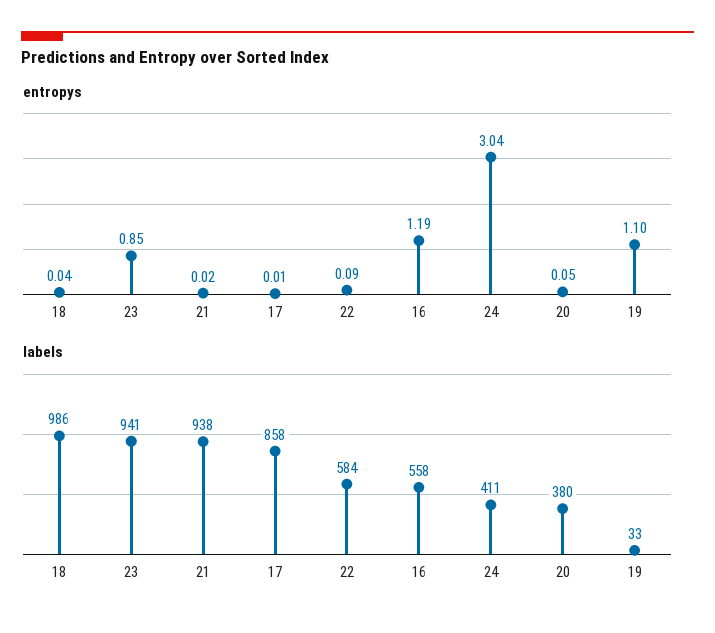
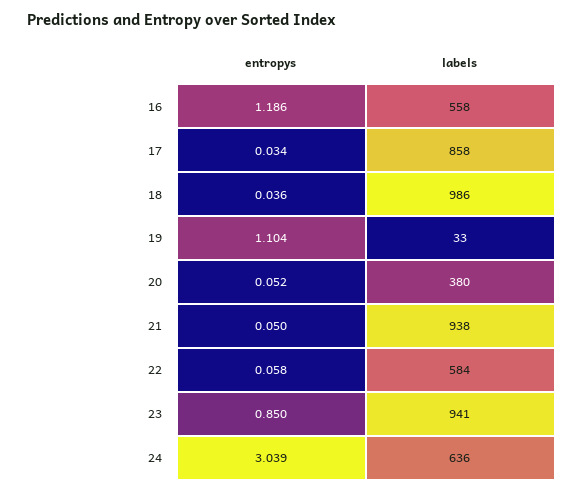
entropys, 21: 0.02 -> 0.05
entropys, 17: 0.01 -> 0.034
entropys, 22: 0.09 -> 0.058
labels, 24: 411 -> 636

